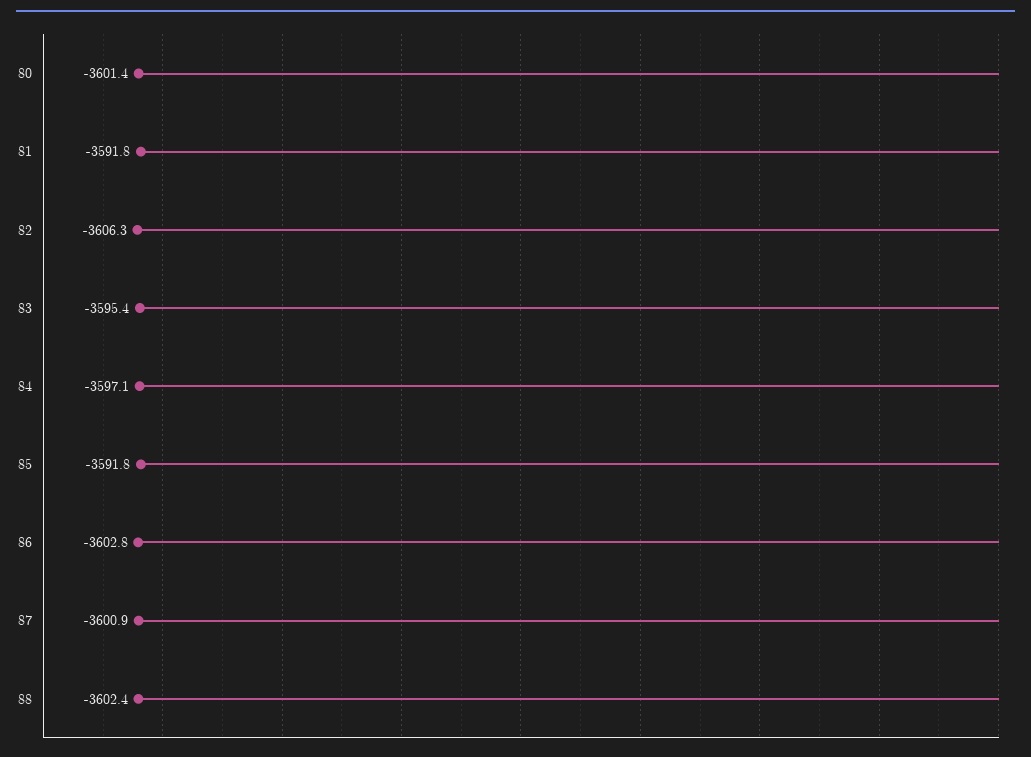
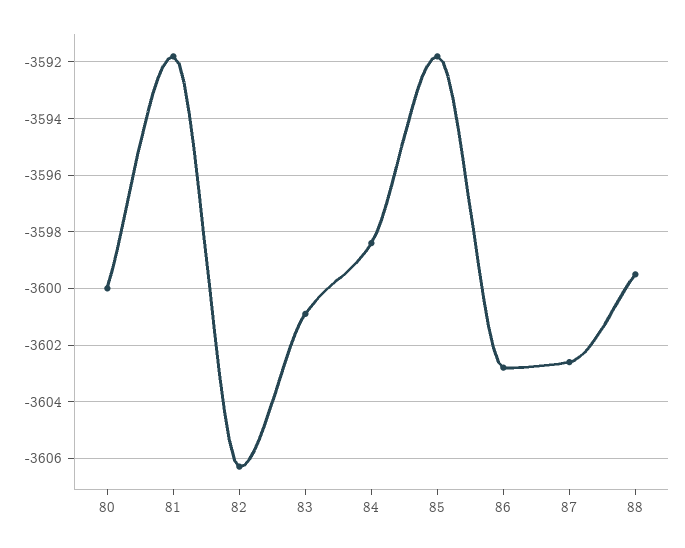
80: -3601.4 -> -3600
83: -3595.4 -> -3601
84: -3597.1 -> -3598.5
87: -3600.9 -> -3602.5
88: -3602.4 -> -3599.5

